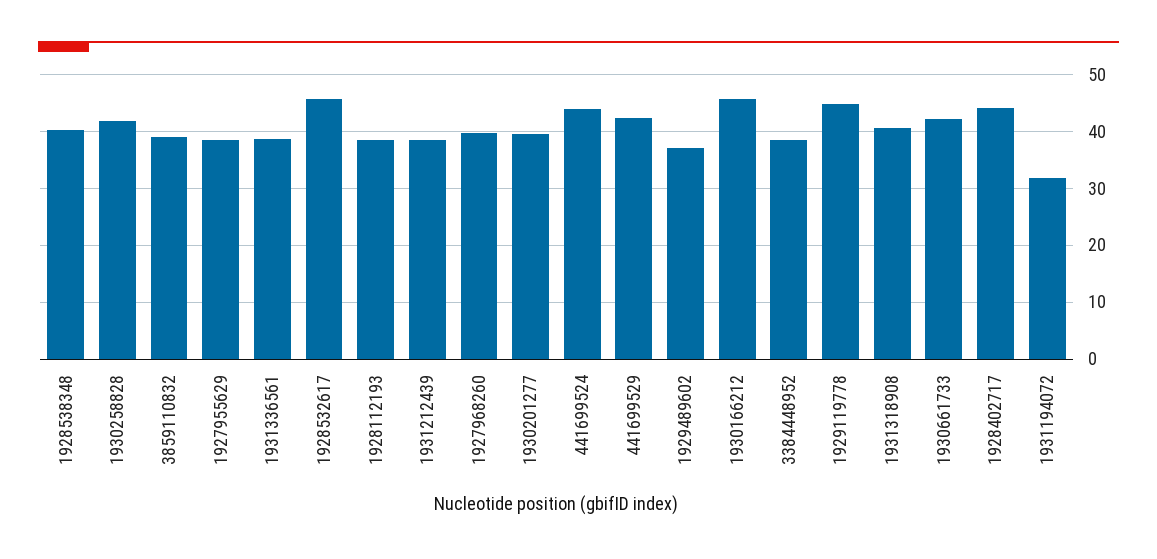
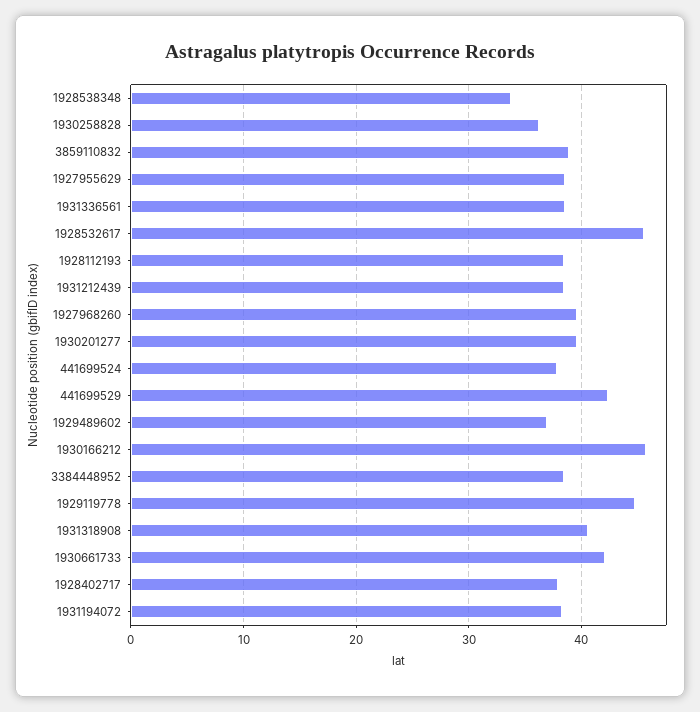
1928538348: 40 -> 34
1930258828: 42 -> 36
441699524: 44 -> 38
1928402717: 44 -> 38
1931194072: 32 -> 38

